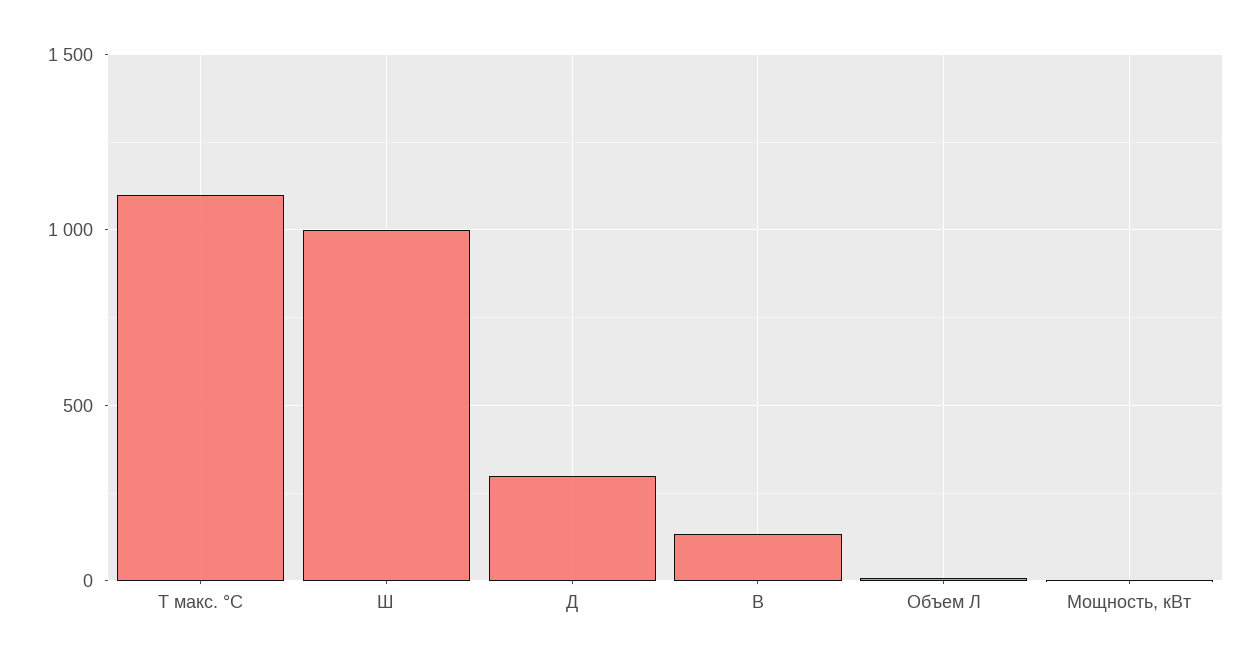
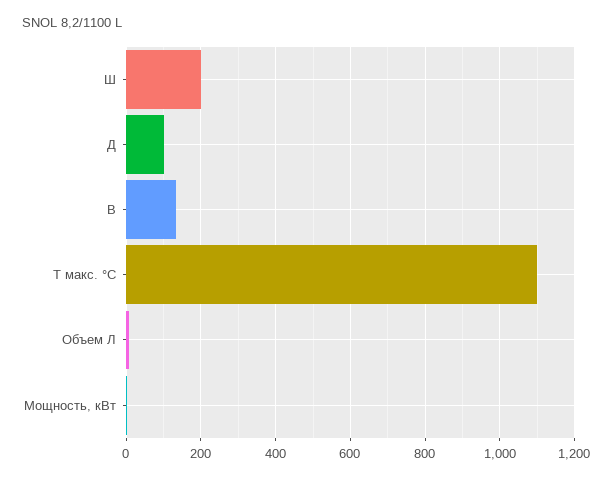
Ш: 1000 -> 200
Д: 300 -> 100

